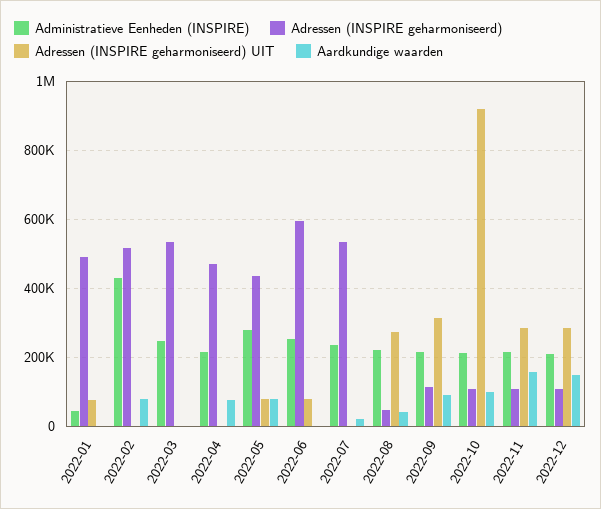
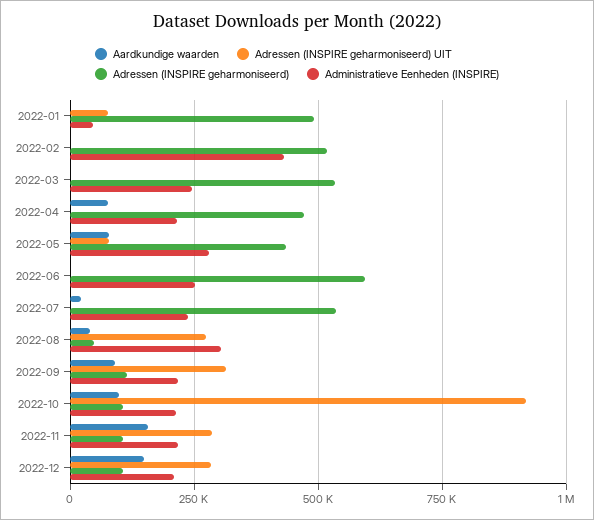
Aardkundige waarden, 2022-02: 80000 -> 0
Adressen (INSPIRE geharmoniseerd) UIT, 2022-06: 80000 -> 0
Administratieve Eenheden (INSPIRE), 2022-08: 220000 -> 300000

